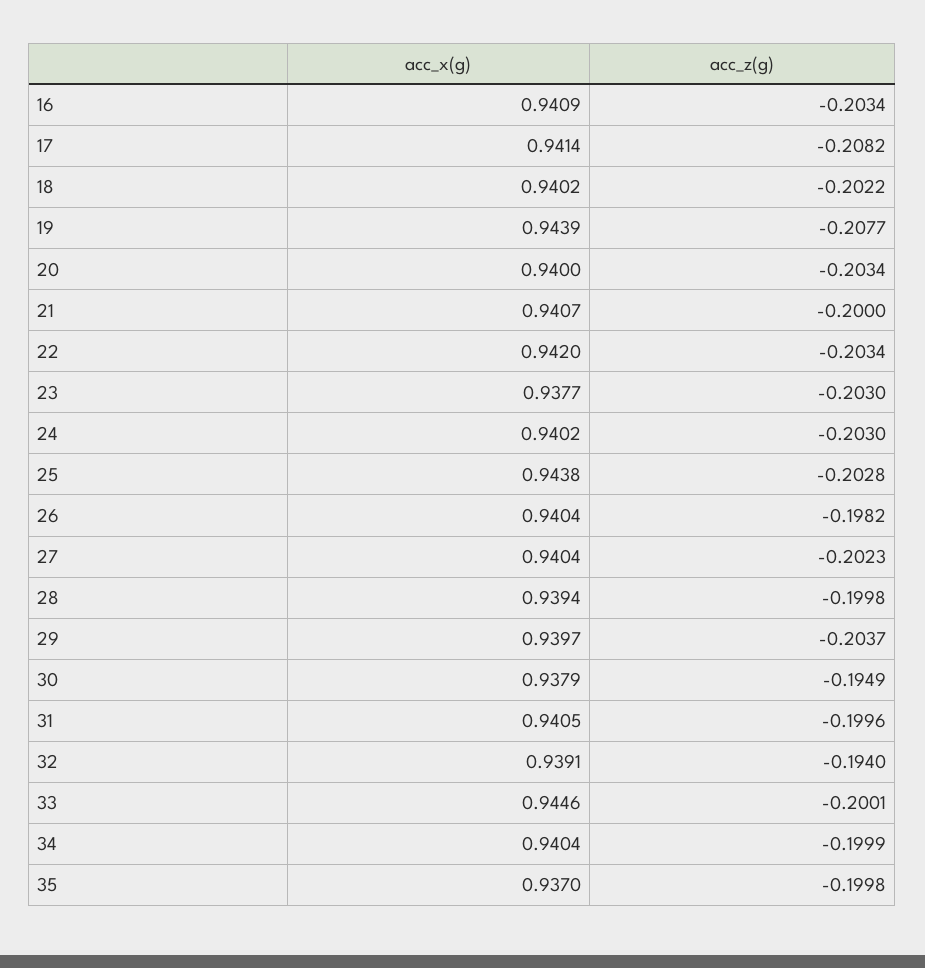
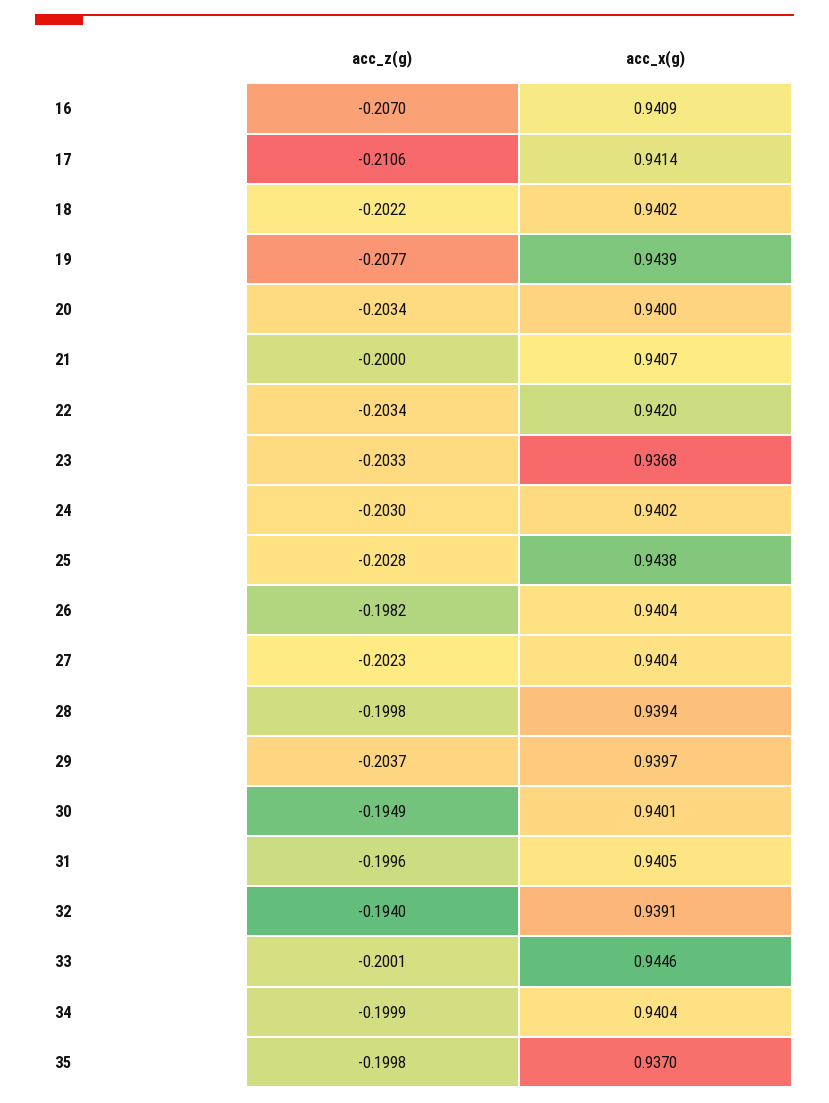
acc_z(g), 16: -0.2034 -> -0.207
acc_z(g), 17: -0.2082 -> -0.2106
acc_x(g), 23: 0.9377 -> 0.9368
acc_z(g), 23: -0.203 -> -0.2033
acc_x(g), 30: 0.9379 -> 0.9401

